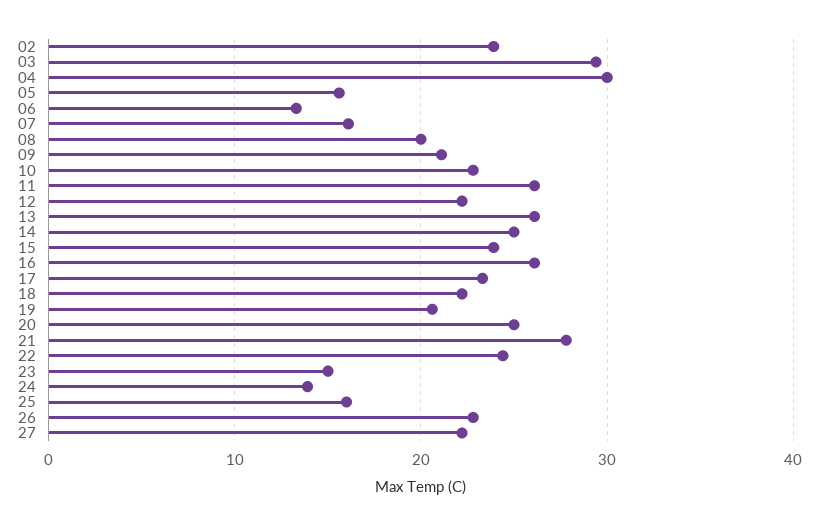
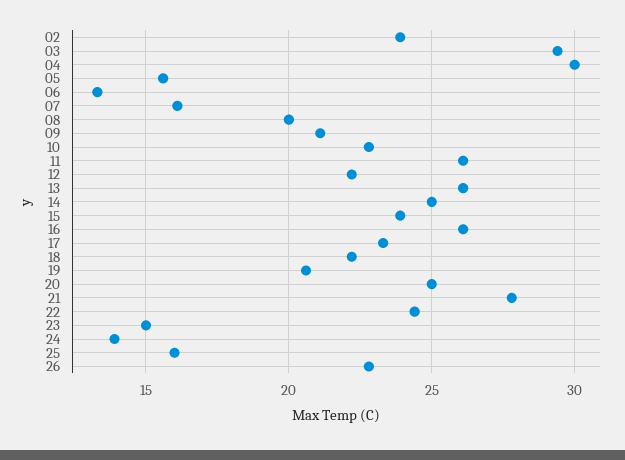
27: 22 -> none

